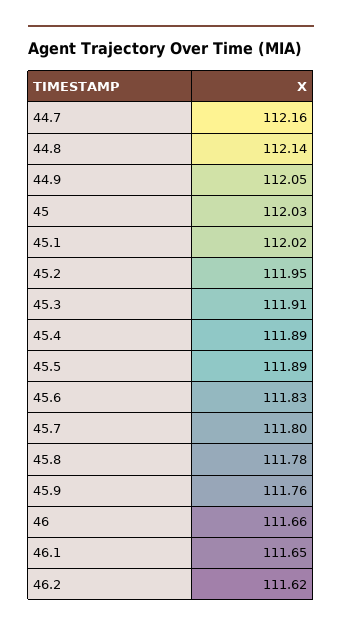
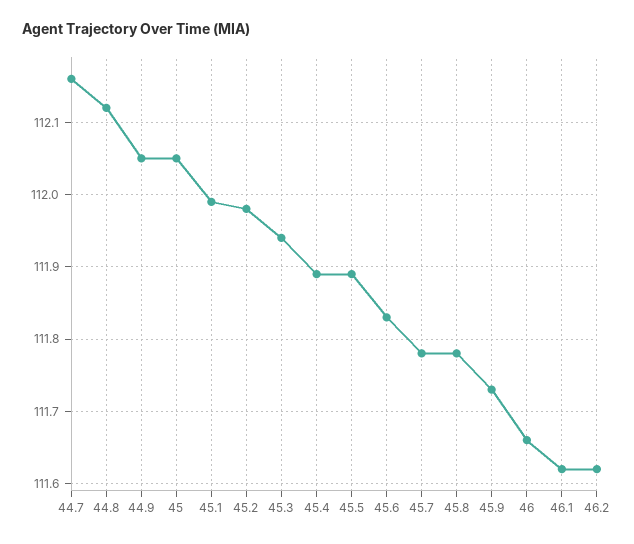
44.8: 112.14 -> 112.12
45: 112.03 -> 112.05
45.1: 112.02 -> 111.99
45.2: 111.95 -> 111.98
45.3: 111.91 -> 111.94
45.7: 111.8 -> 111.78
45.9: 111.76 -> 111.73
46.1: 111.65 -> 111.62

